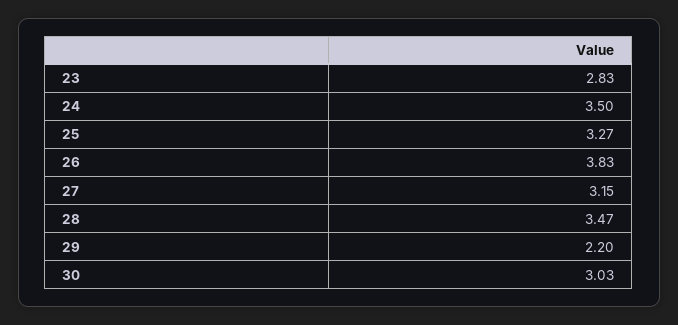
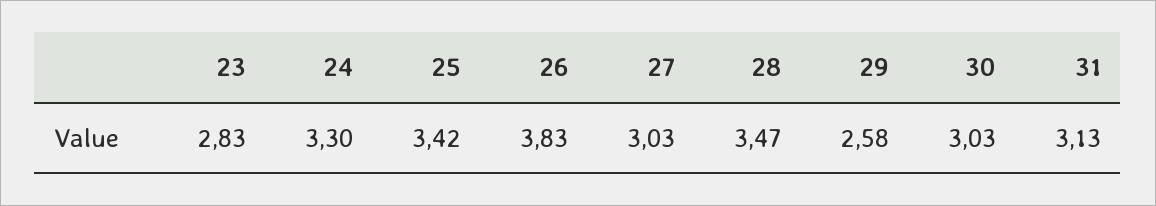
24: 3.5 -> 3.3
25: 3.27 -> 3.42
27: 3.15 -> 3.03
29: 2.2 -> 2.58
31: none -> 3.13

